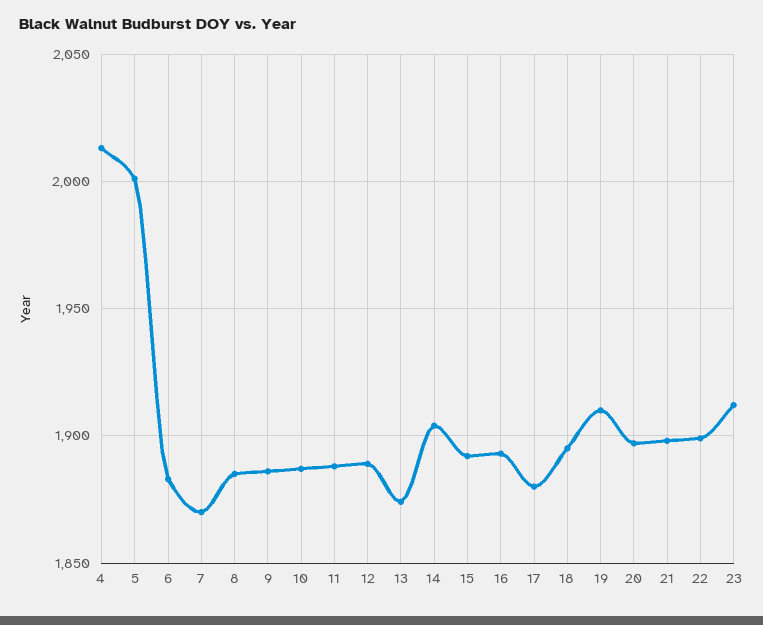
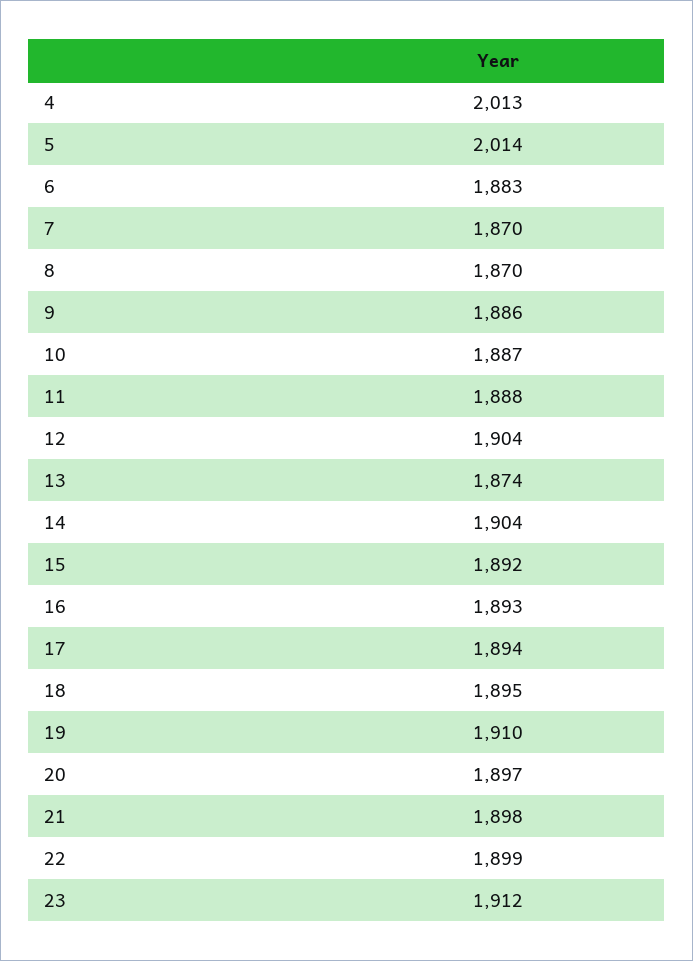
5: 2000 -> 2014
8: 1885 -> 1870
12: 1890 -> 1904
17: 1880 -> 1894

